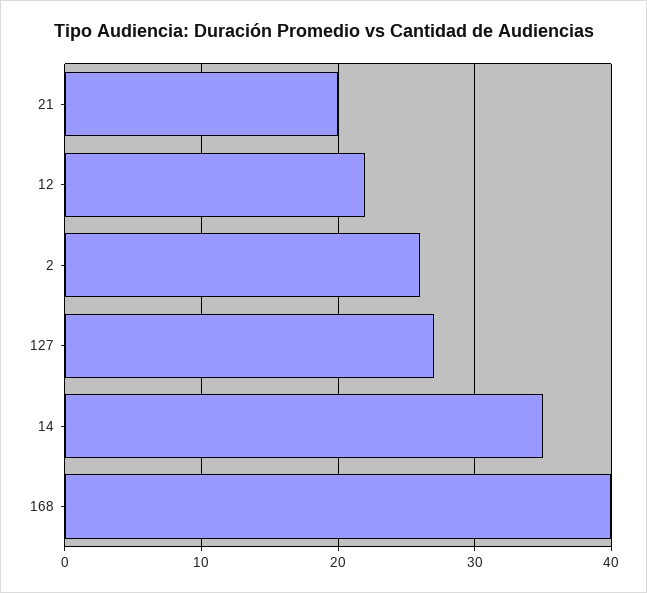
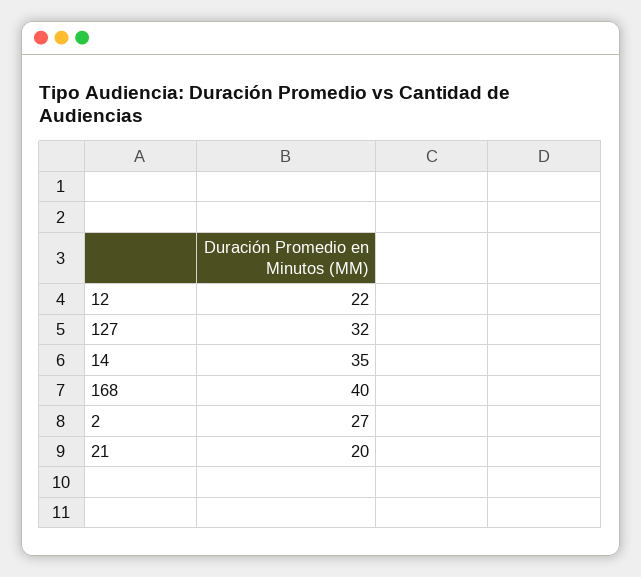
2: 26 -> 27
127: 27 -> 32

